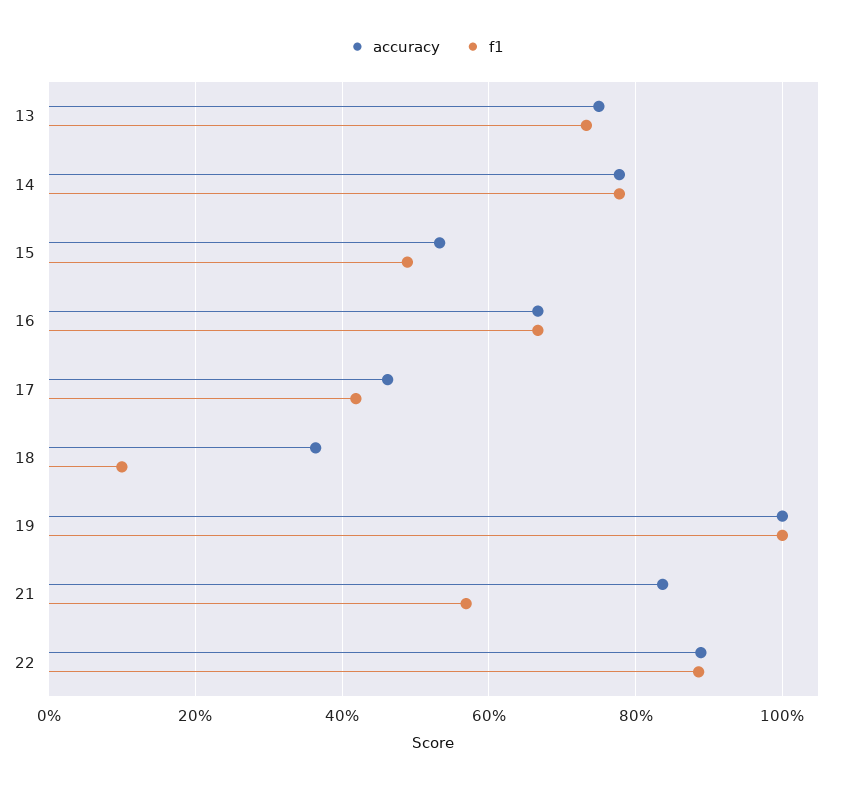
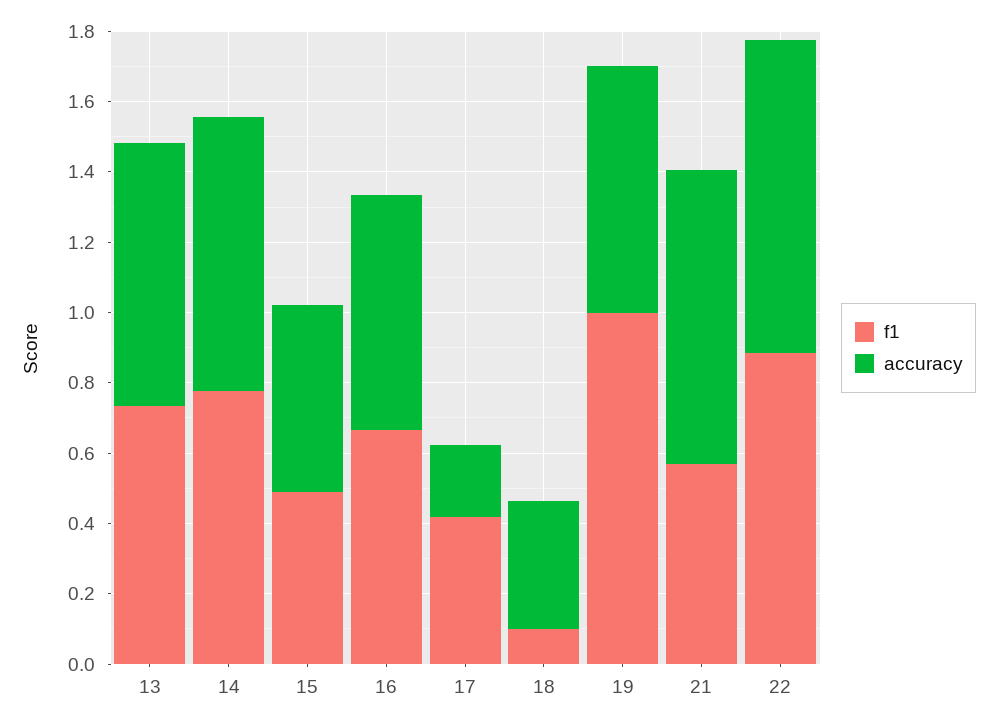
accuracy, 17: 0.46 -> 0.2
accuracy, 19: 1 -> 0.7

